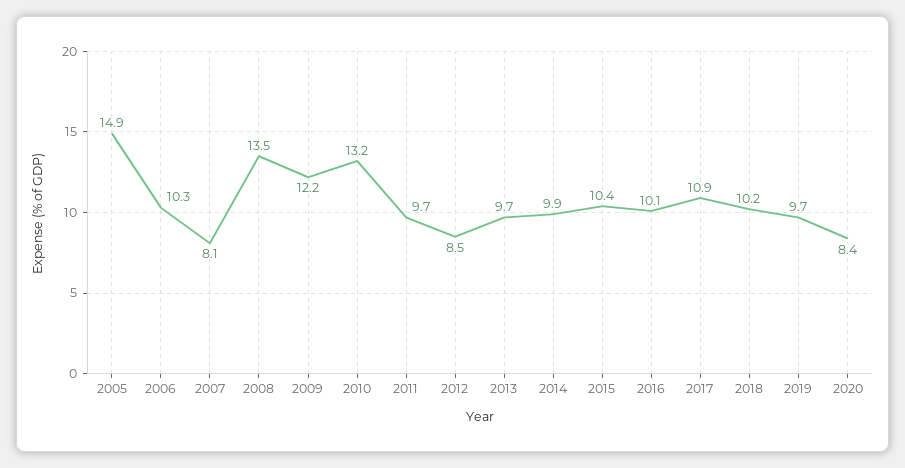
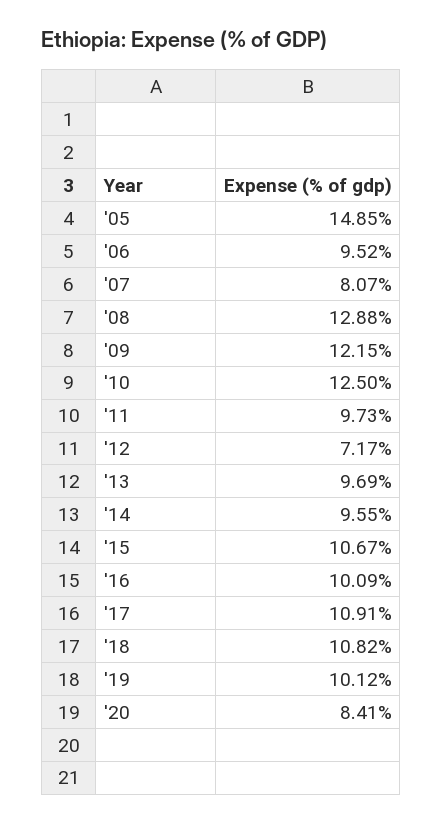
2006: 10.3 -> 9.52
2008: 13.5 -> 12.88
2010: 13.2 -> 12.5
2012: 8.5 -> 7.17
2014: 9.9 -> 9.55
2015: 10.4 -> 10.67
2018: 10.2 -> 10.82
2019: 9.7 -> 10.12

